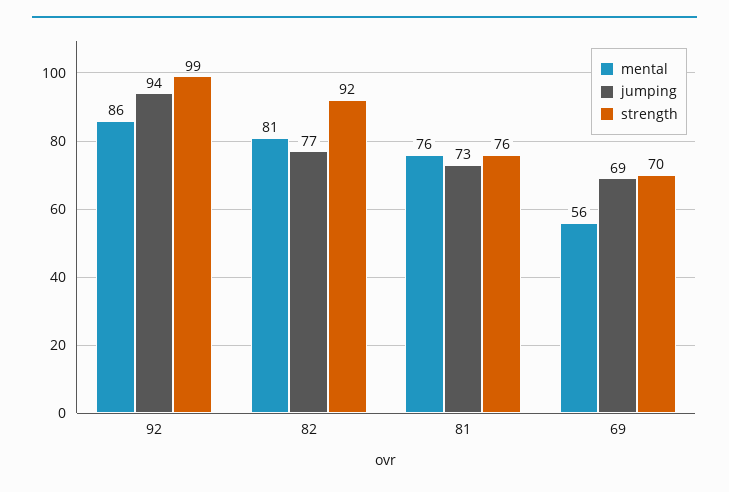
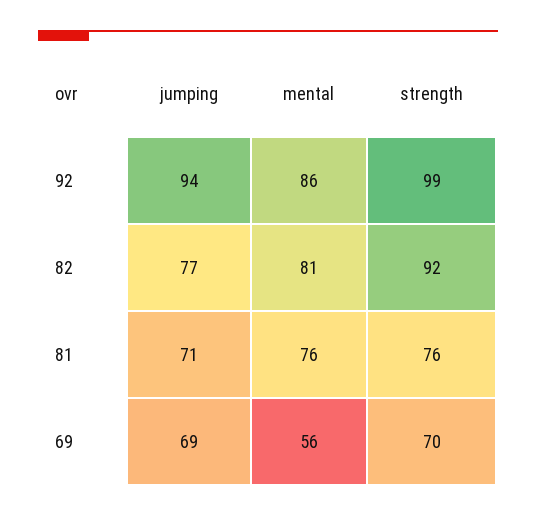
jumping, 81: 73 -> 71

